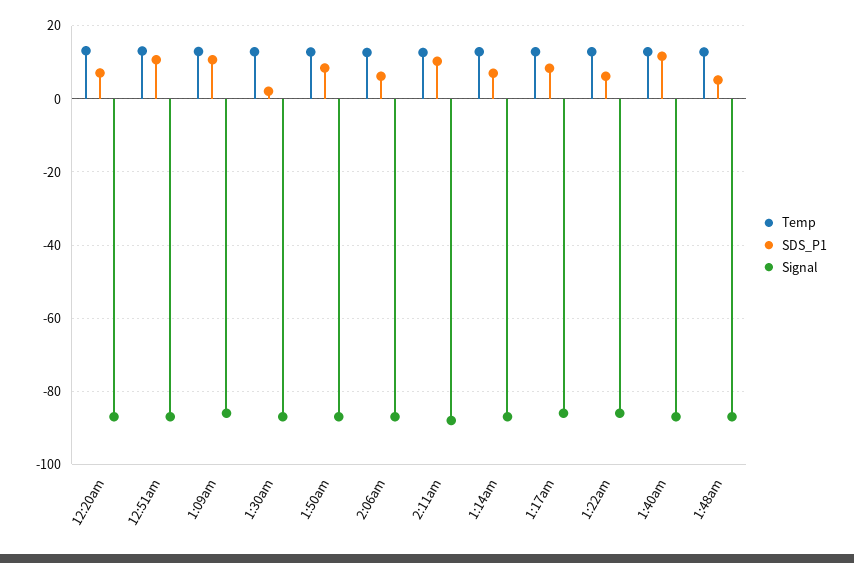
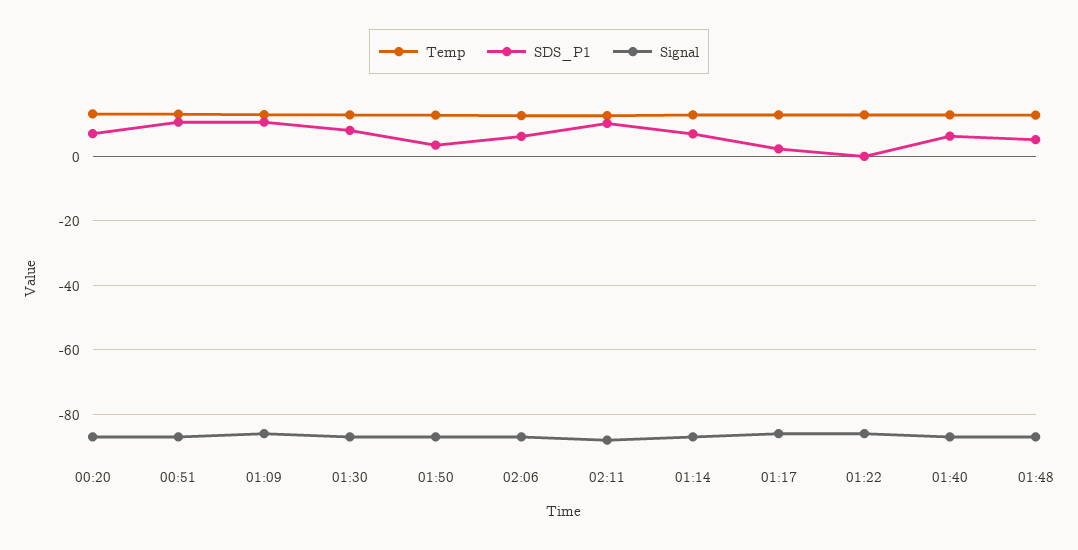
SDS_P1, 1:30am: 2 -> 8
SDS_P1, 1:50am: 8 -> 4
SDS_P1, 1:17am: 8 -> 2
SDS_P1, 1:22am: 6 -> 0
SDS_P1, 1:40am: 12 -> 6

